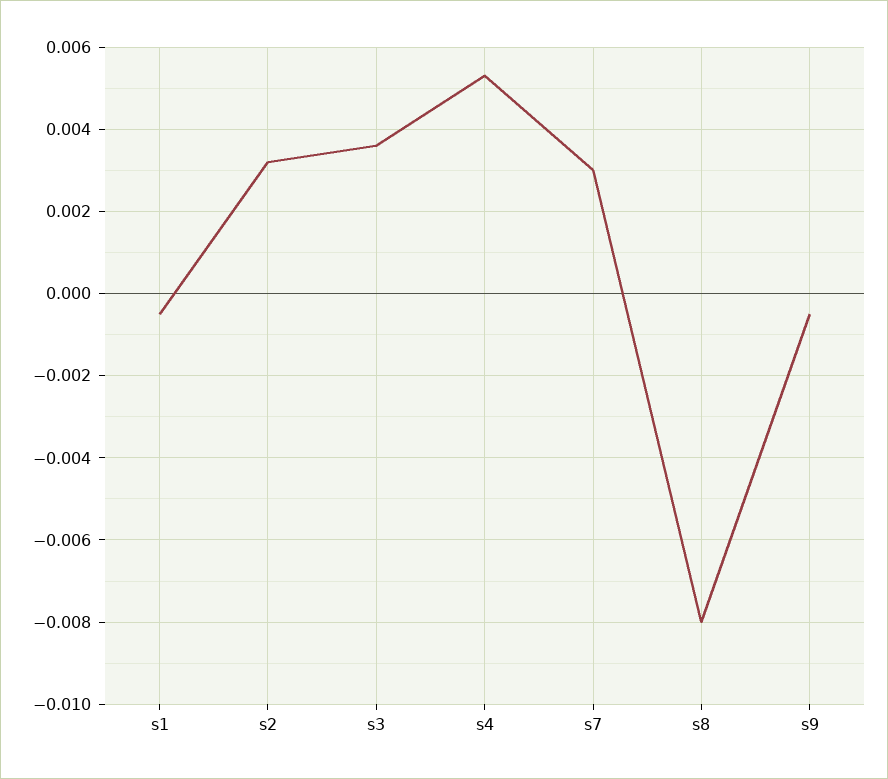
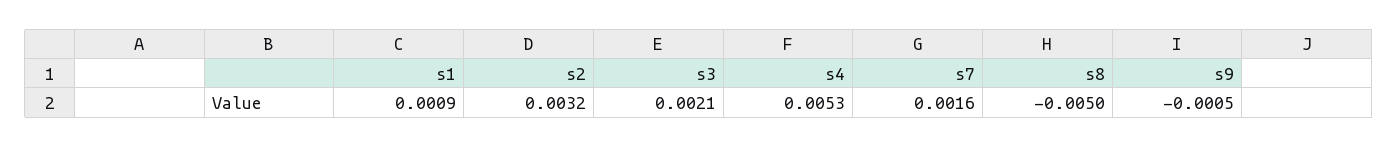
s1: -0.0005 -> 0.0009
s3: 0.0035 -> 0.0021
s7: 0.003 -> 0.0016
s8: -0.008 -> -0.005

